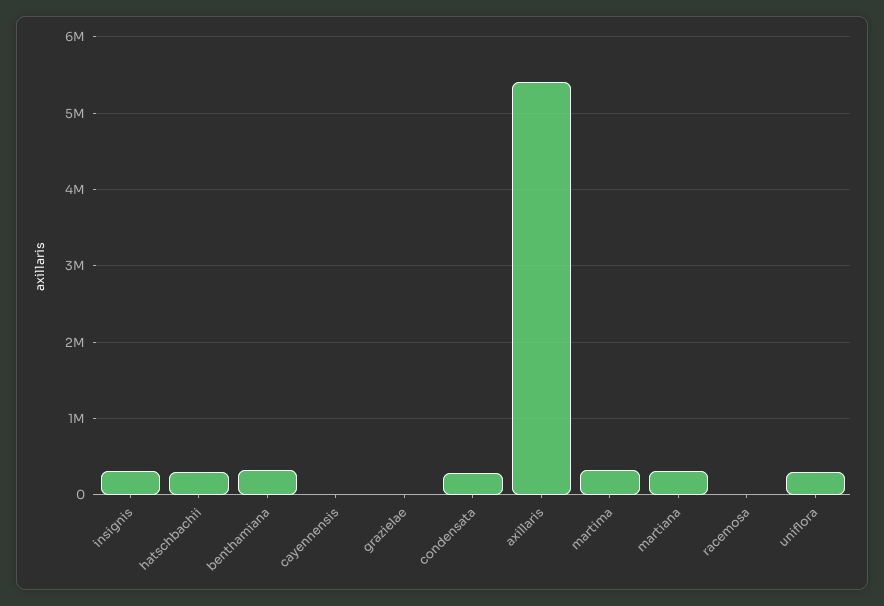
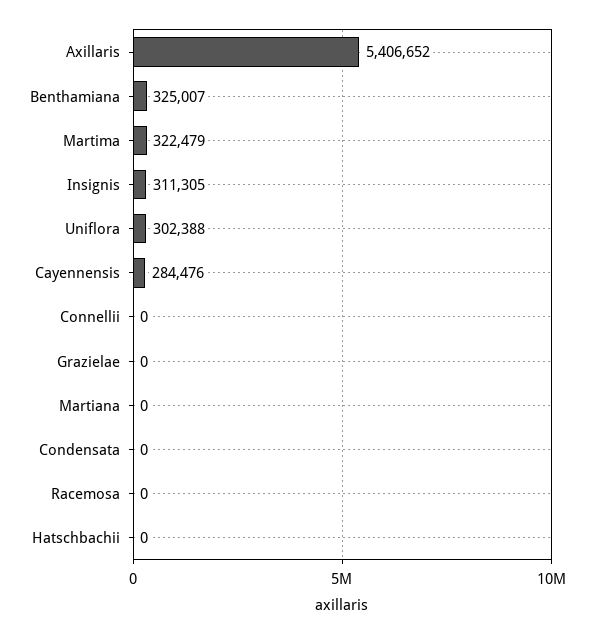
hatschbachii: 300000 -> 0
cayennensis: 0 -> 284476
condensata: 300000 -> 0
martiana: 300000 -> 0
Connellii: none -> 0

